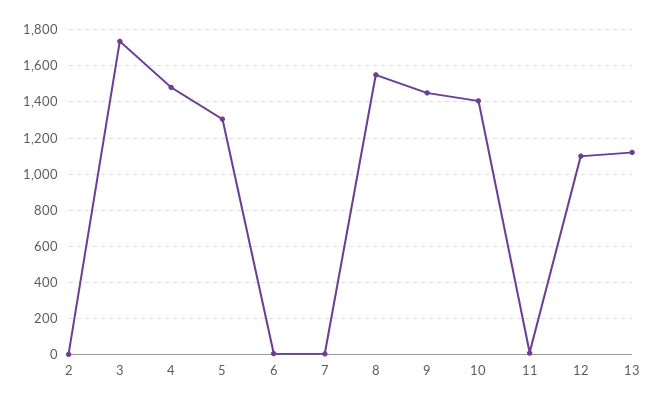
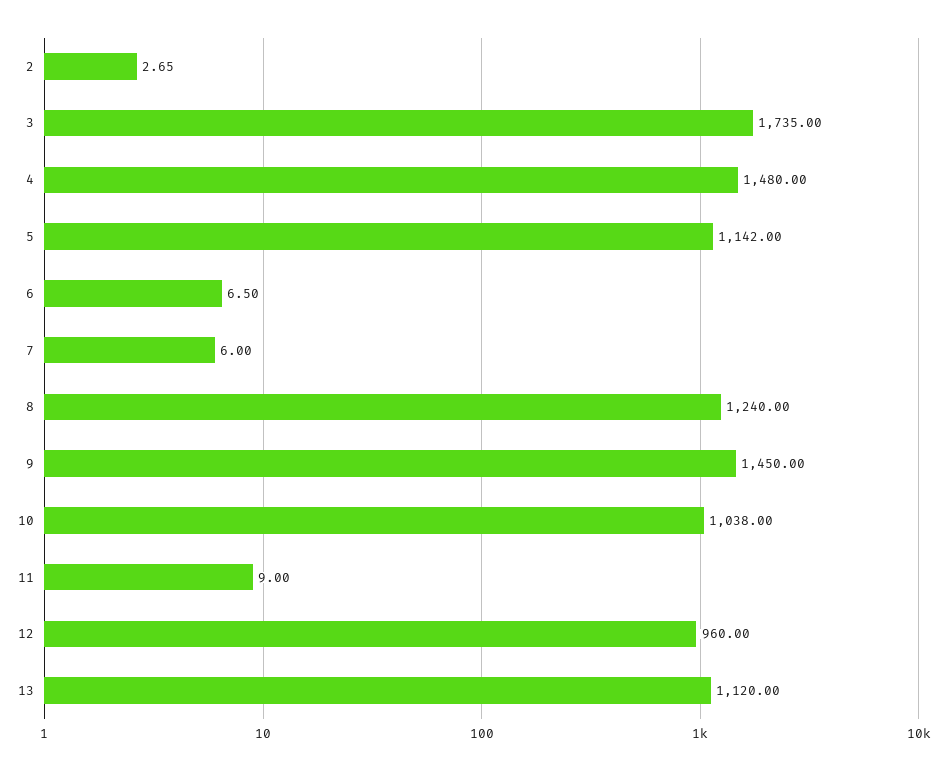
5: 1300 -> 1142
8: 1550 -> 1240
10: 1400 -> 1038
12: 1100 -> 960

